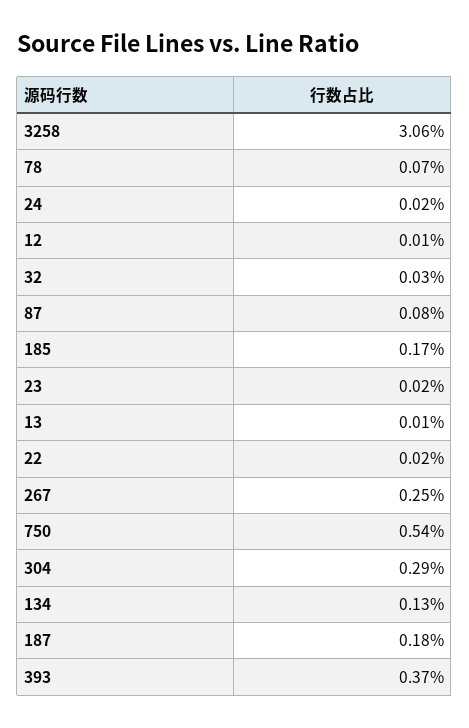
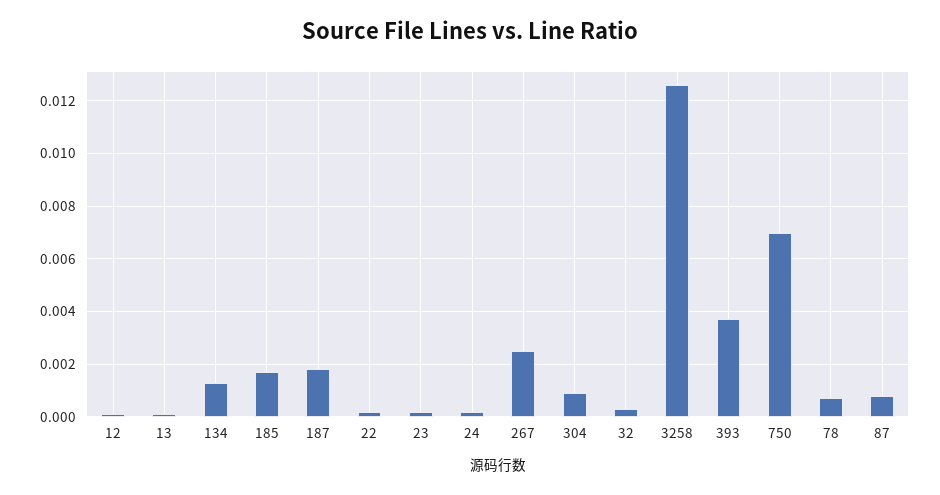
3258: 0.0306 -> 0.0125
750: 0.0054 -> 0.007
304: 0.0029 -> 0.001

